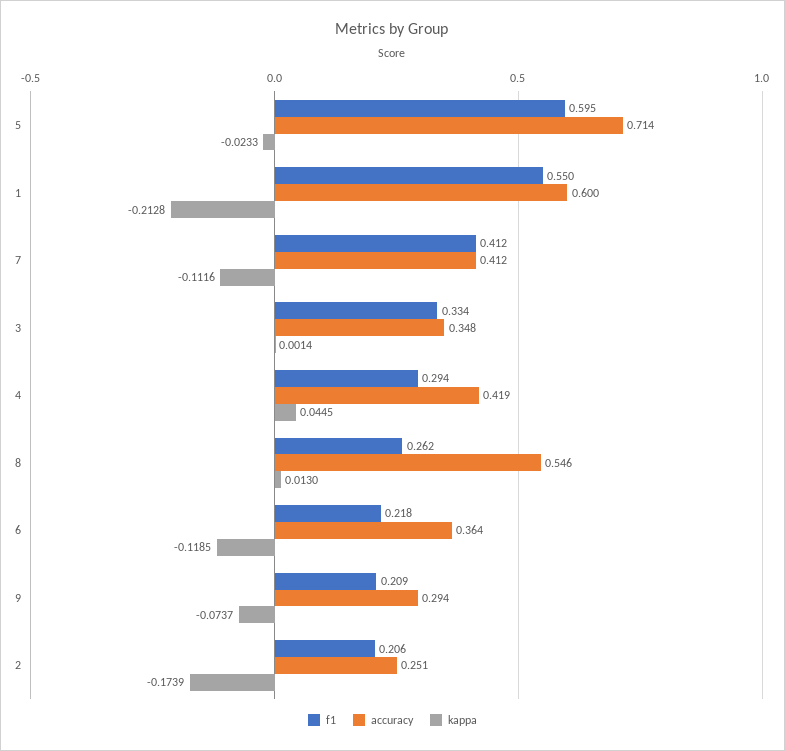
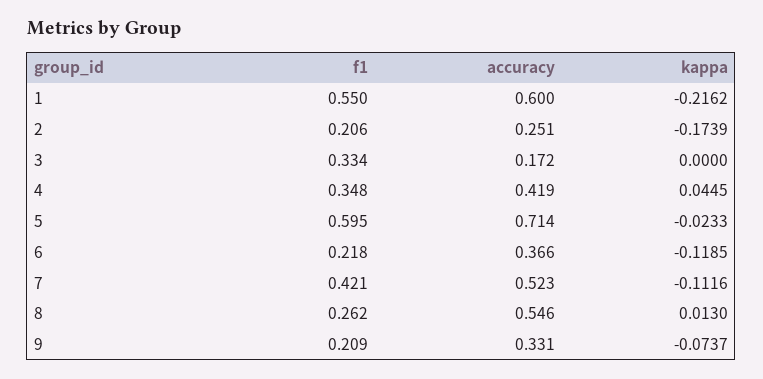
kappa, 1: -0.2128 -> -0.2162
f1, 7: 0.412 -> 0.421
accuracy, 7: 0.412 -> 0.523
accuracy, 3: 0.348 -> 0.172
kappa, 3: 0.0014 -> 0
f1, 4: 0.294 -> 0.348
accuracy, 6: 0.364 -> 0.366
accuracy, 9: 0.294 -> 0.331

